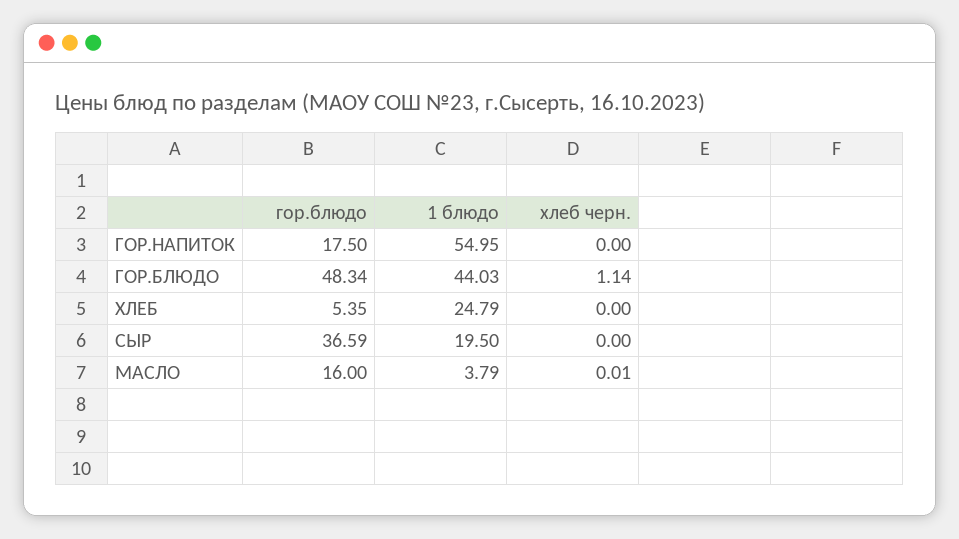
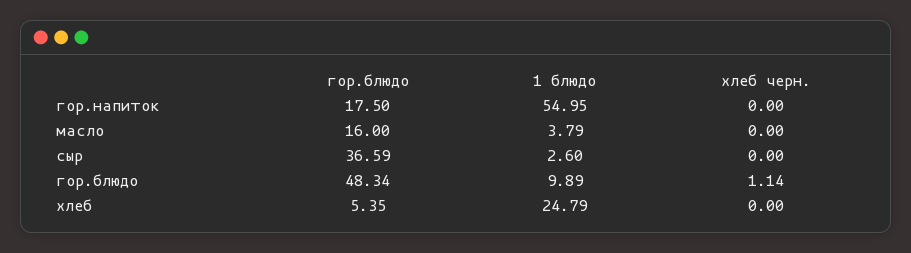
1 блюдо, ГОР.БЛЮДО: 44.03 -> 9.89
1 блюдо, СЫР: 19.5 -> 2.6
хлеб черн., МАСЛО: 0.01 -> 0

